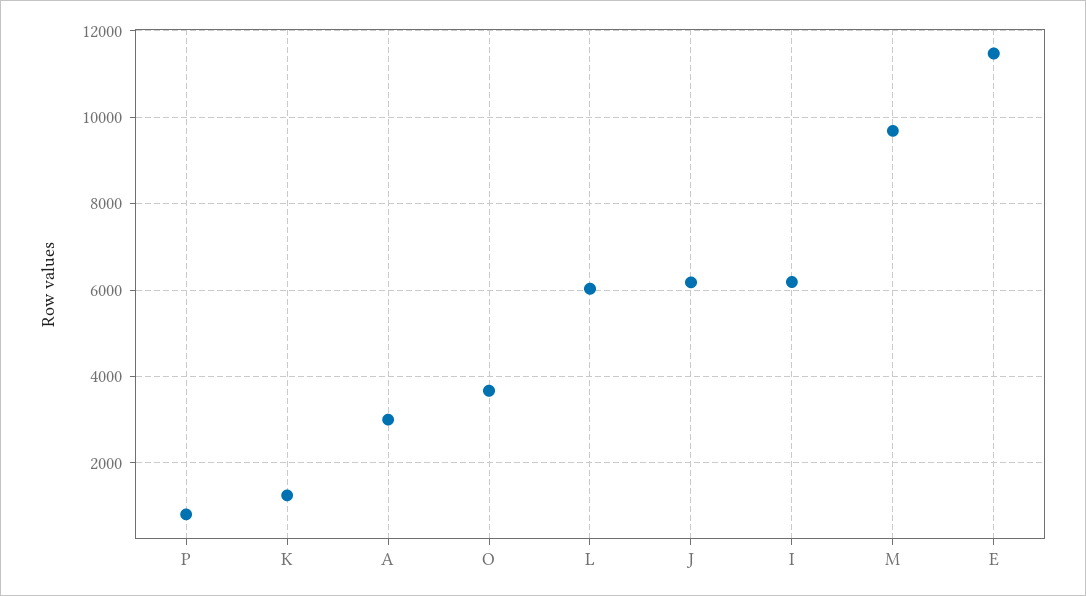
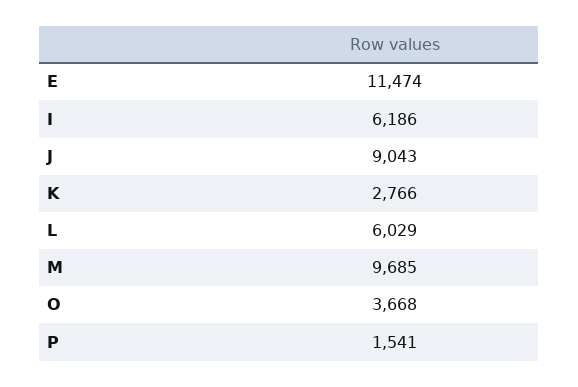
P: 800 -> 1541
K: 1200 -> 2766
A: 3000 -> none
J: 6200 -> 9043

